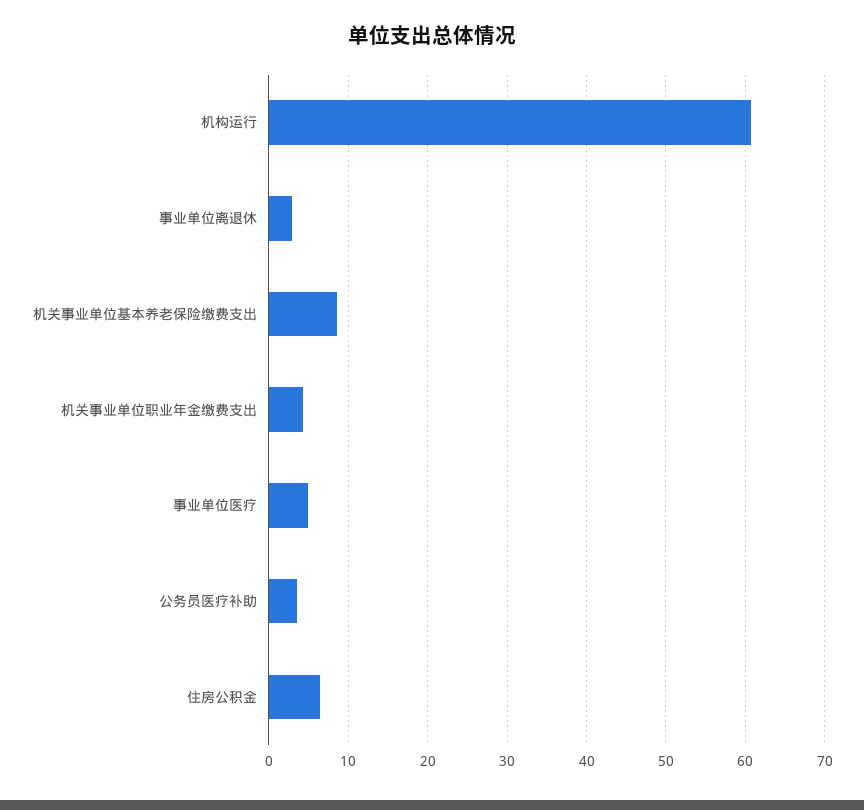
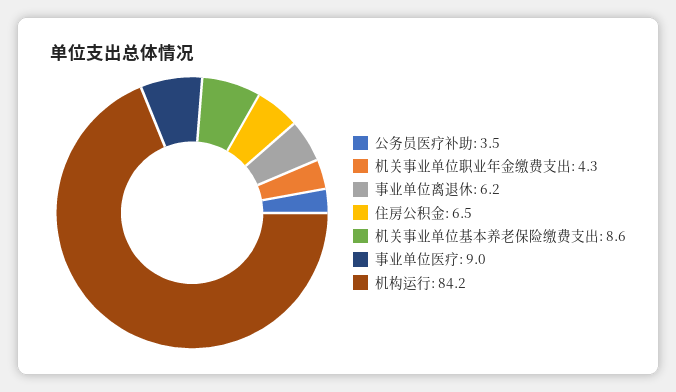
机构运行: 61 -> 84.2
事业单位离退休: 3 -> 6.2
事业单位医疗: 5 -> 9

